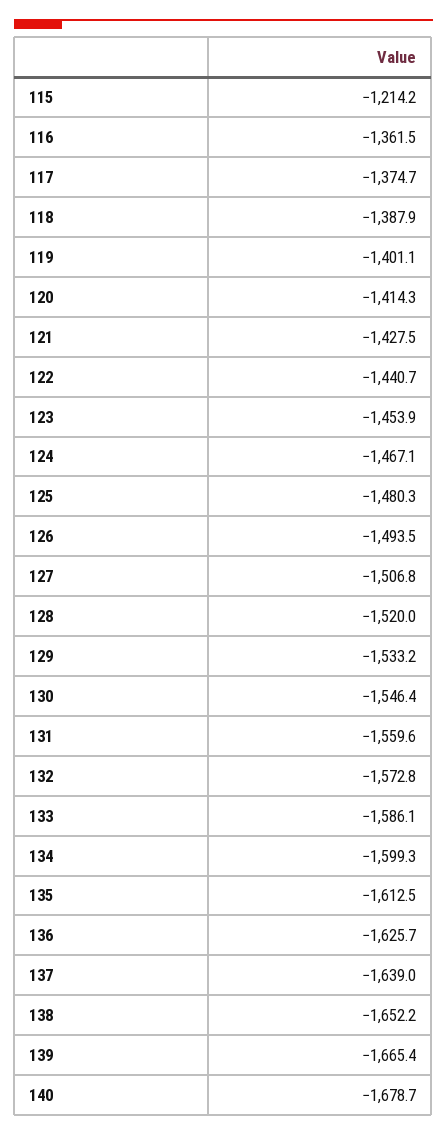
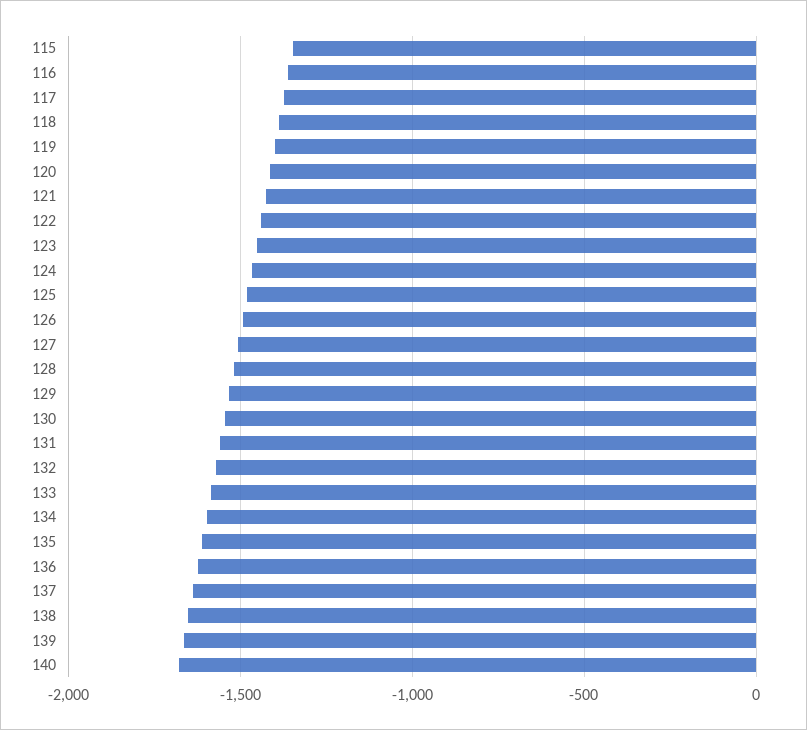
115: -1214.2 -> -1350

